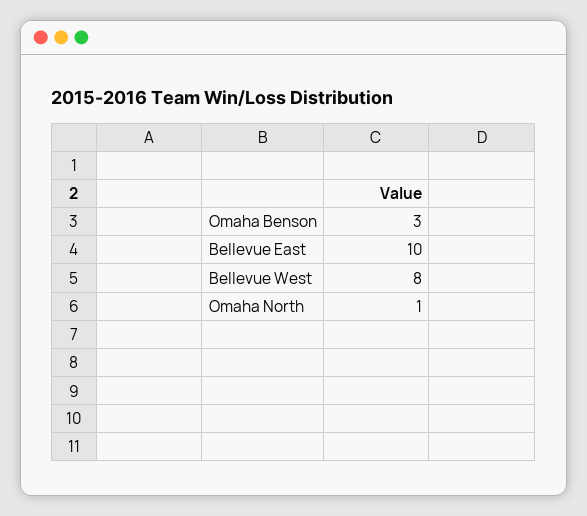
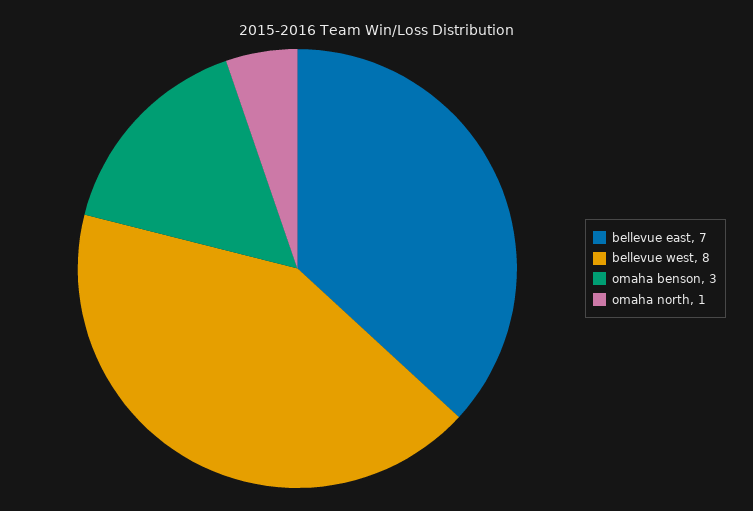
Bellevue East: 10 -> 7

